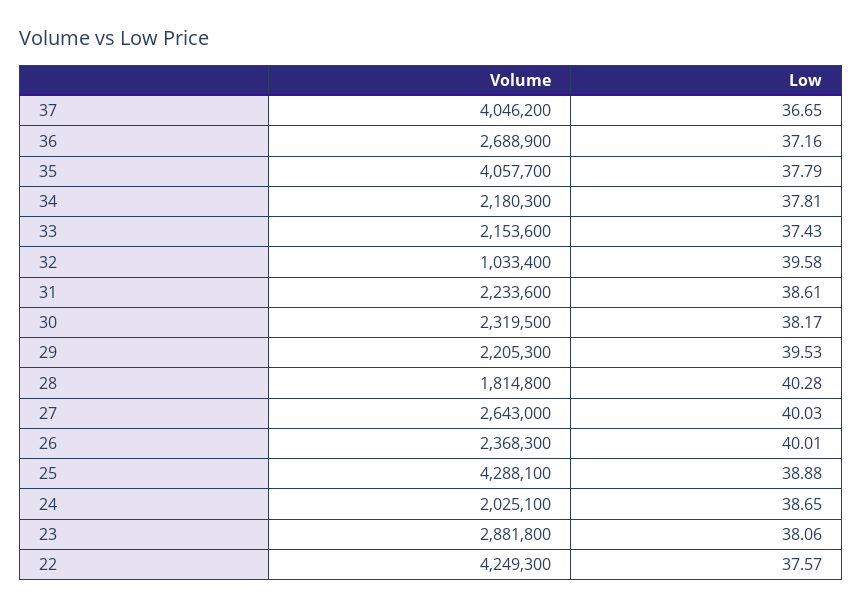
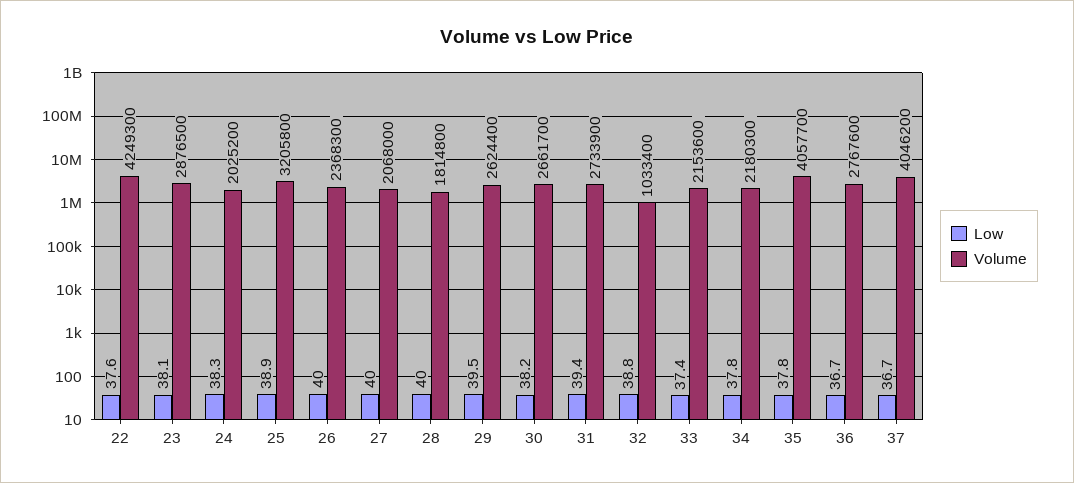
Volume, 36: 2688900 -> 2767600
Low, 36: 37.16 -> 36.7
Low, 32: 39.58 -> 38.8
Volume, 31: 2233600 -> 2733900
Low, 31: 38.61 -> 39.4
Volume, 30: 2319500 -> 2661700
Volume, 29: 2205300 -> 2624400
Low, 28: 40.28 -> 40
Volume, 27: 2643000 -> 2068000
Volume, 25: 4288100 -> 3205800
Volume, 24: 2025100 -> 2025200
Low, 24: 38.65 -> 38.3
Volume, 23: 2881800 -> 2876500

